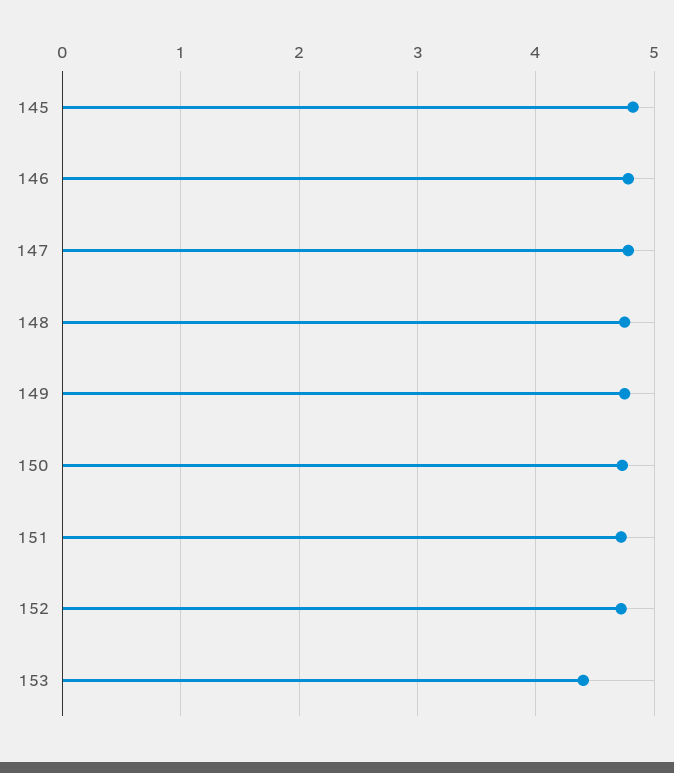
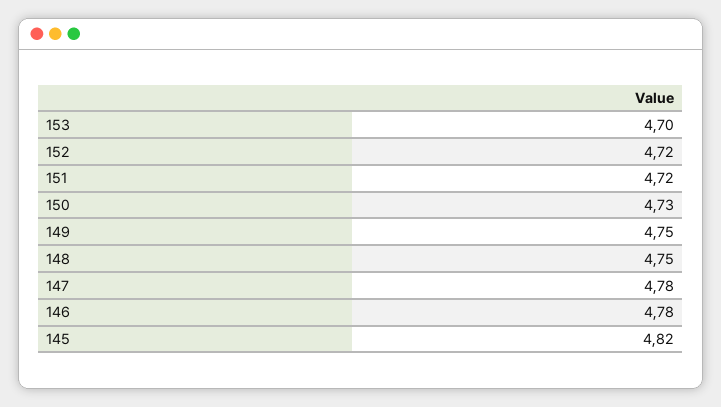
153: 4.4 -> 4.7

